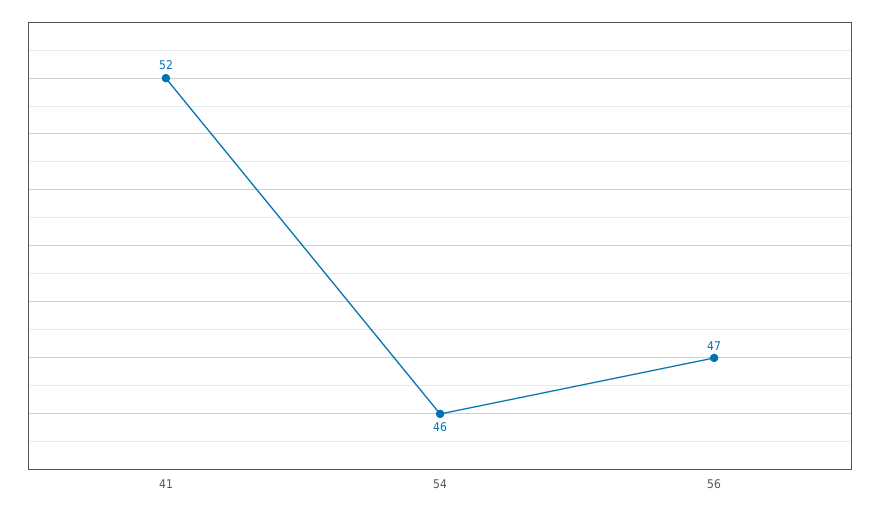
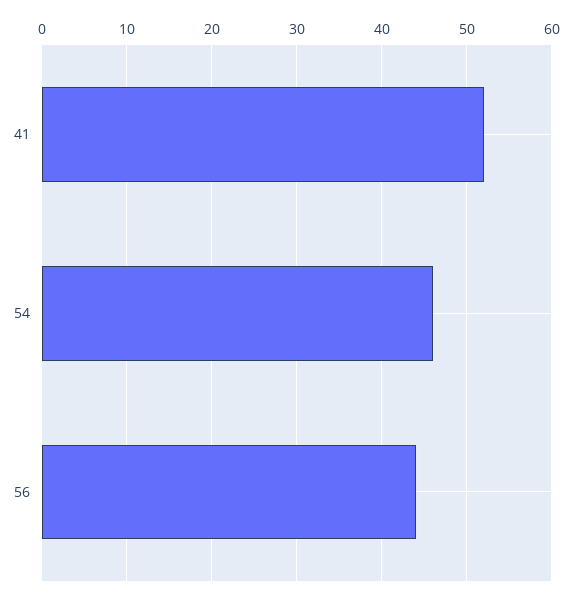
56: 47 -> 44

